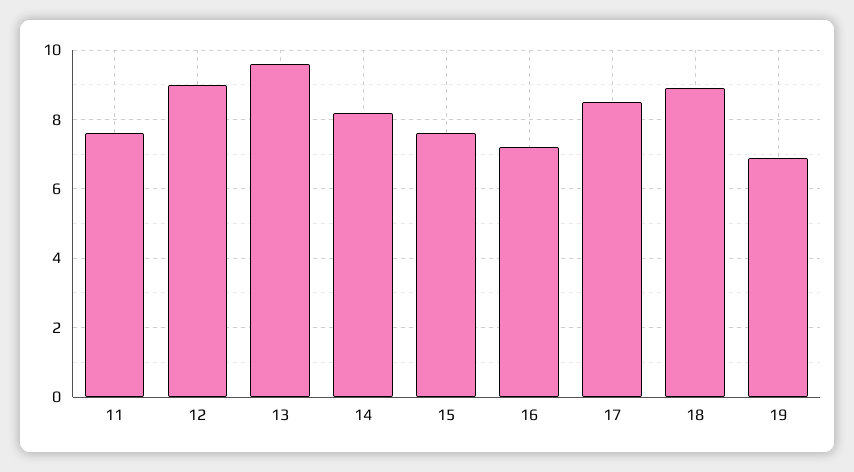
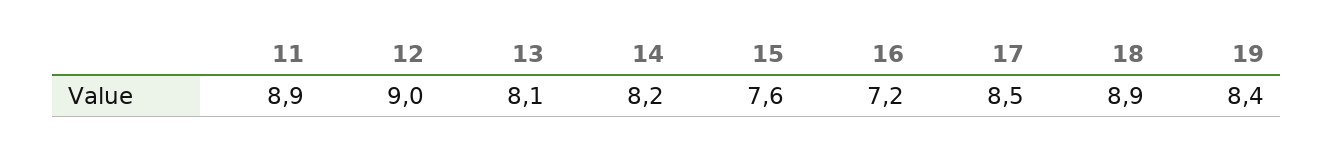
11: 7.5 -> 8.9
13: 9.5 -> 8.1
19: 7 -> 8.4

